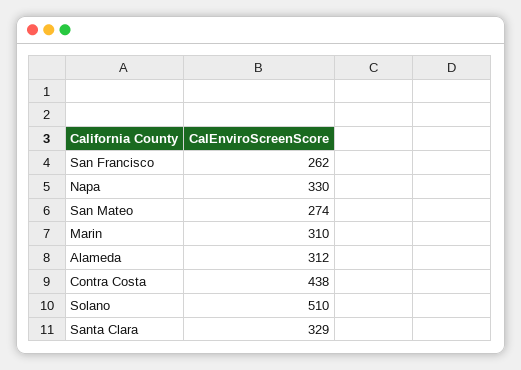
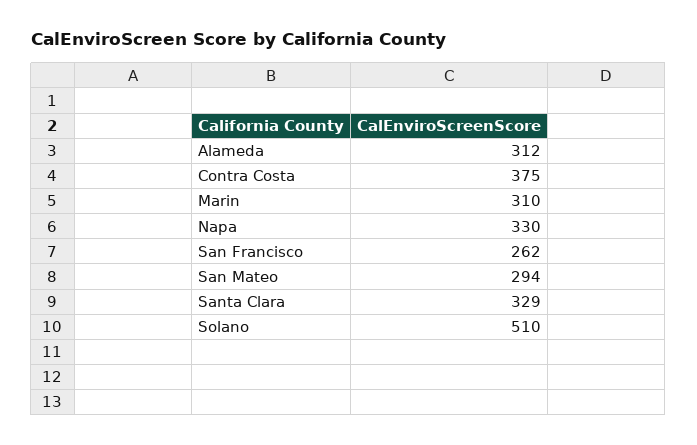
San Mateo: 274 -> 294
Contra Costa: 438 -> 375

